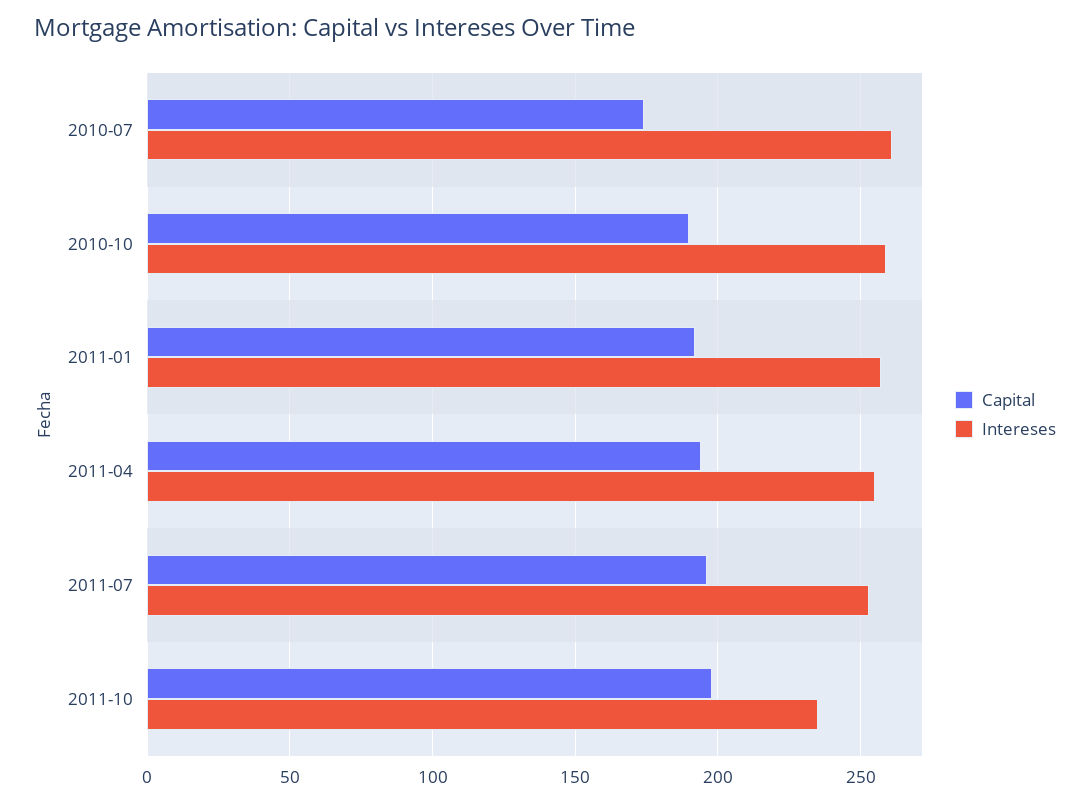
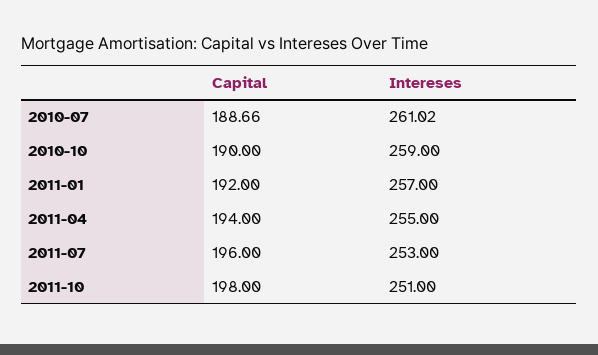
Capital, 2010-07: 175 -> 188.66
Intereses, 2011-10: 235 -> 251

